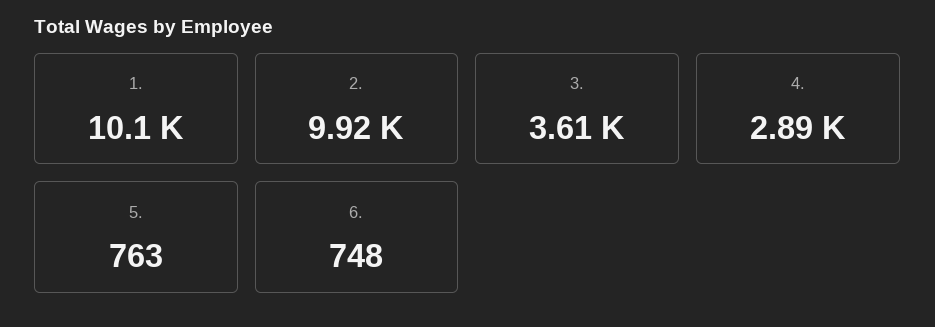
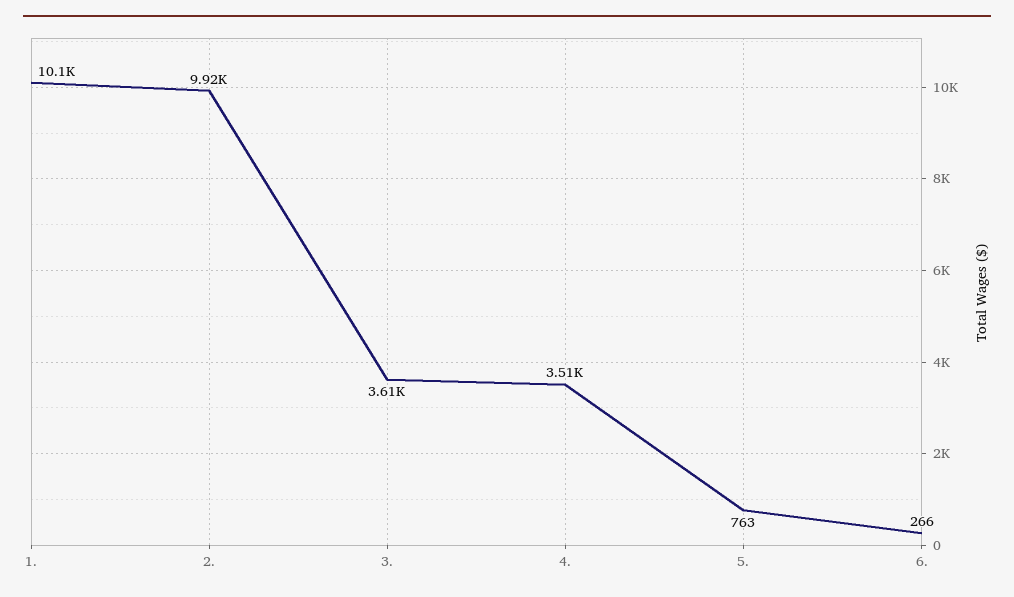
4.: 2890 -> 3510
6.: 748 -> 266

